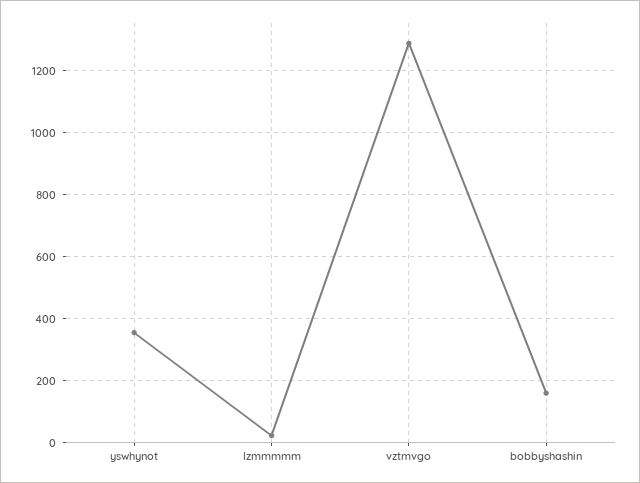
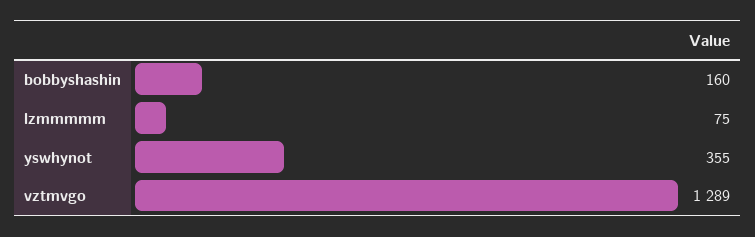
lzmmmmm: 20 -> 75

